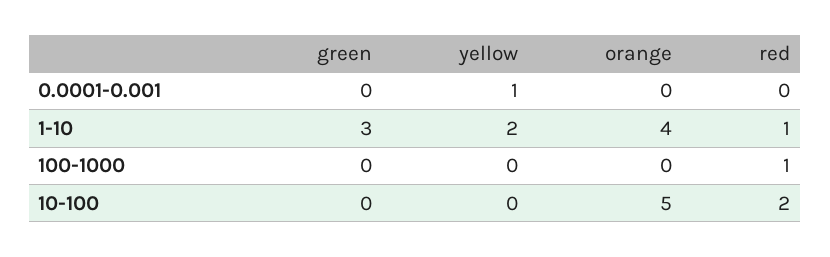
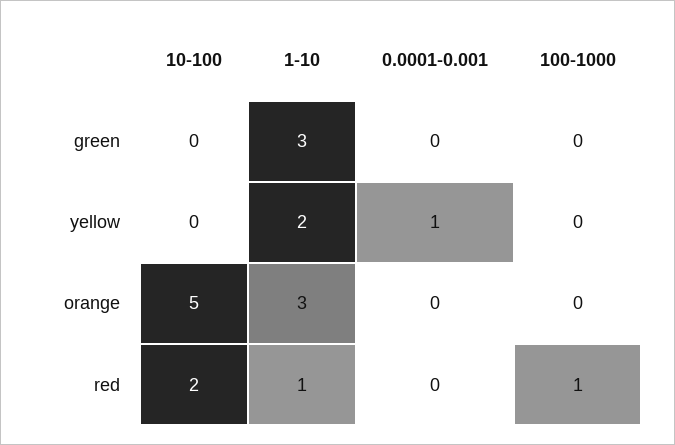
orange, 1-10: 4 -> 3

